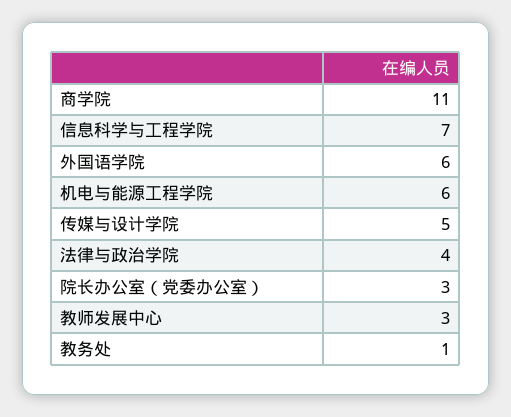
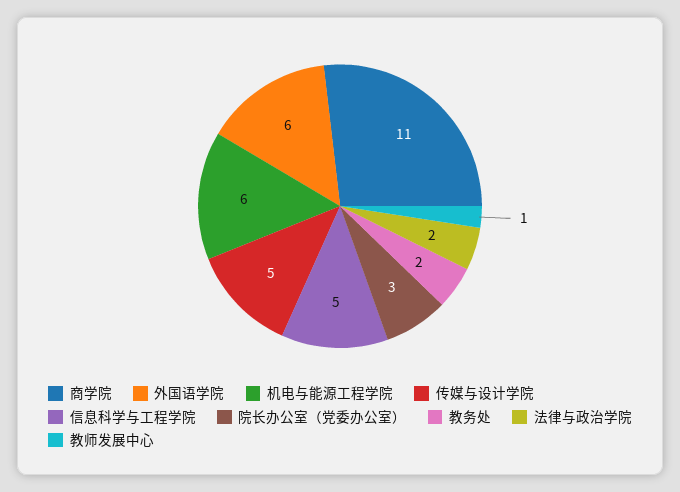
信息科学与工程学院: 7 -> 5
法律与政治学院: 4 -> 2
教师发展中心: 3 -> 1
教务处: 1 -> 2

